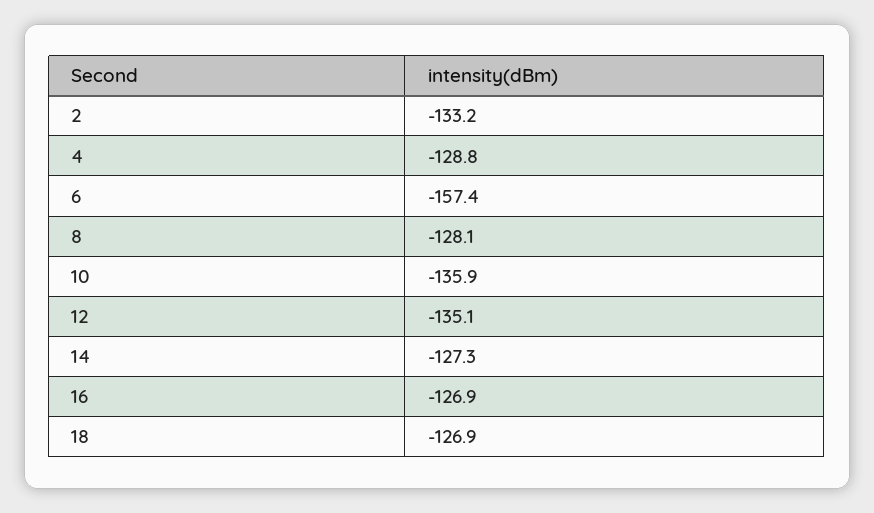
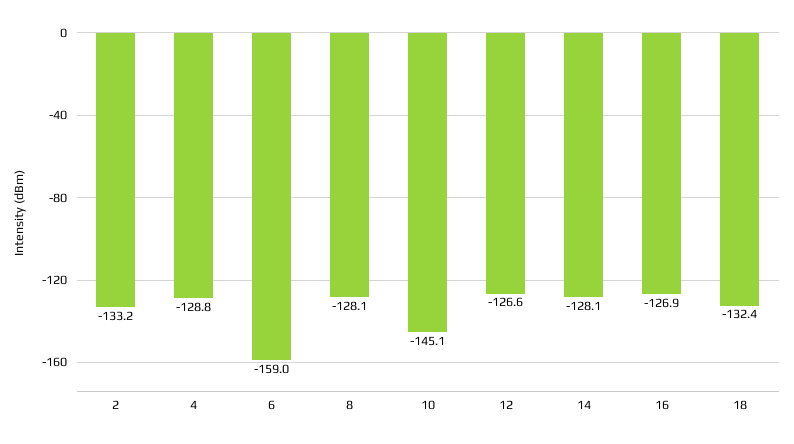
6: -157.4 -> -159
10: -135.9 -> -145.1
12: -135.1 -> -126.6
14: -127.3 -> -128.1
18: -126.9 -> -132.4

